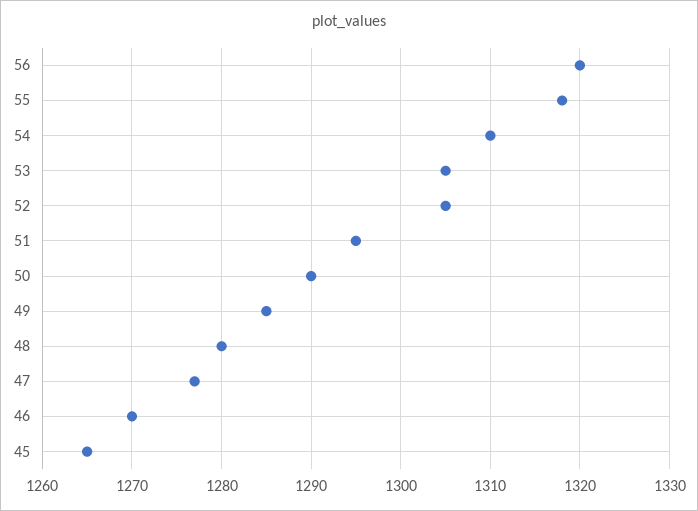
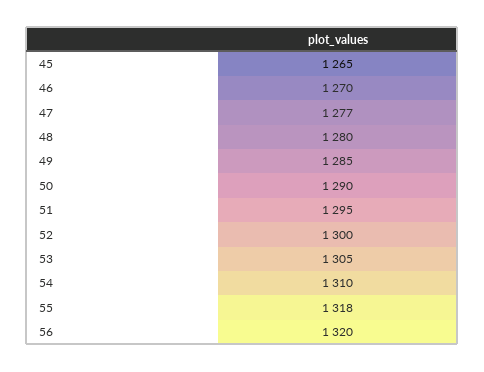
52: 1305 -> 1300

